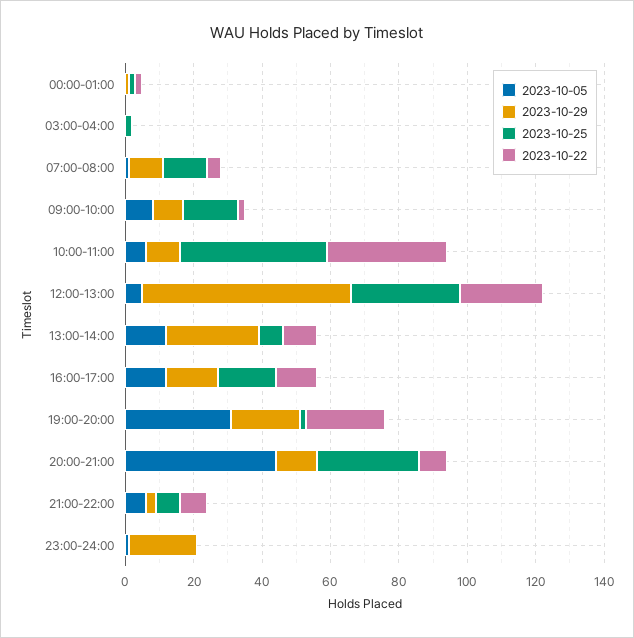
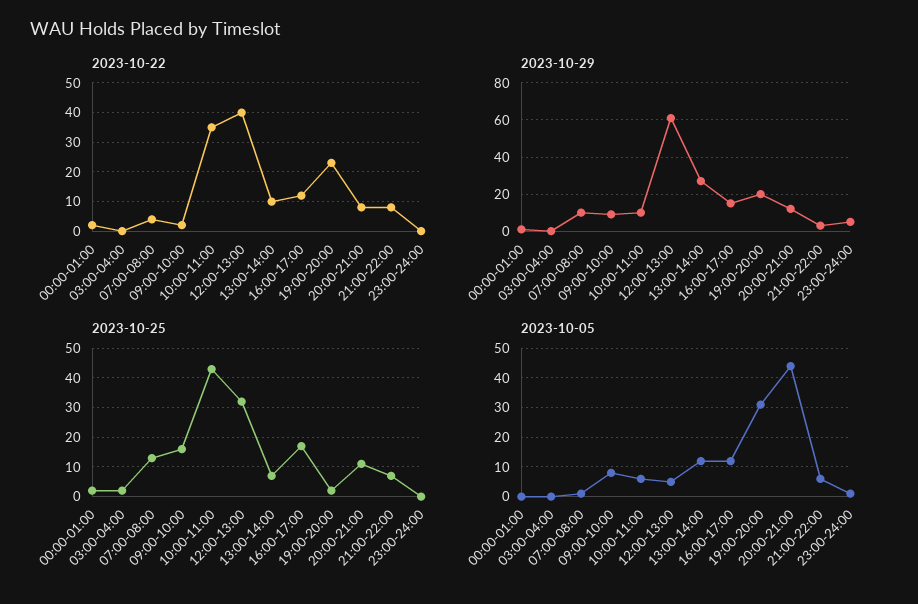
2023-10-22, 12:00-13:00: 25 -> 40
2023-10-25, 20:00-21:00: 30 -> 10
2023-10-29, 23:00-24:00: 20 -> 5

